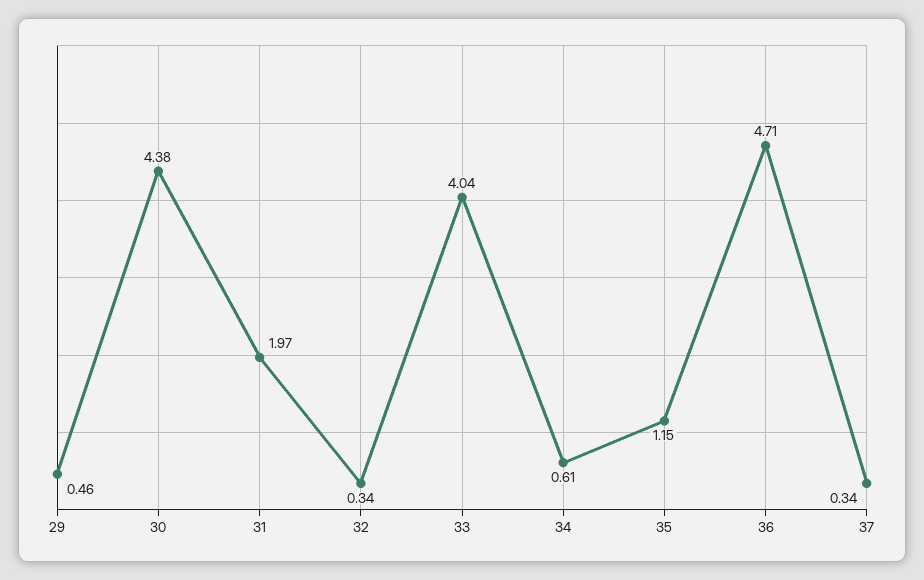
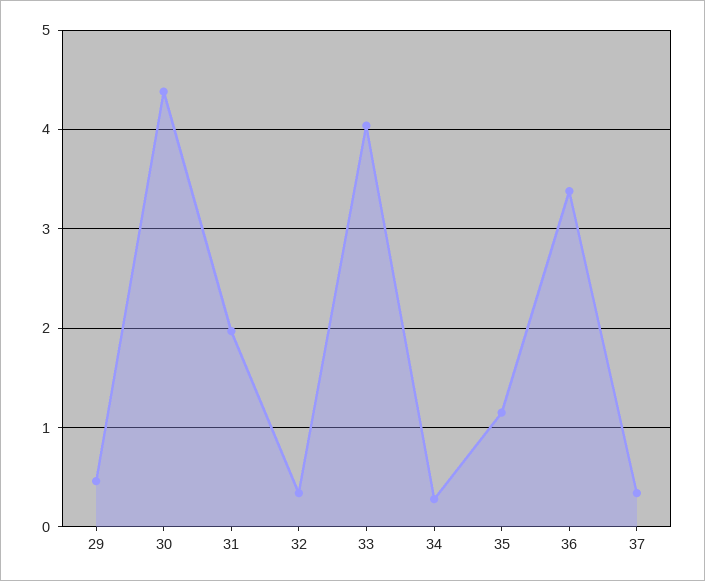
34: 0.61 -> 0.3
36: 4.71 -> 3.4

